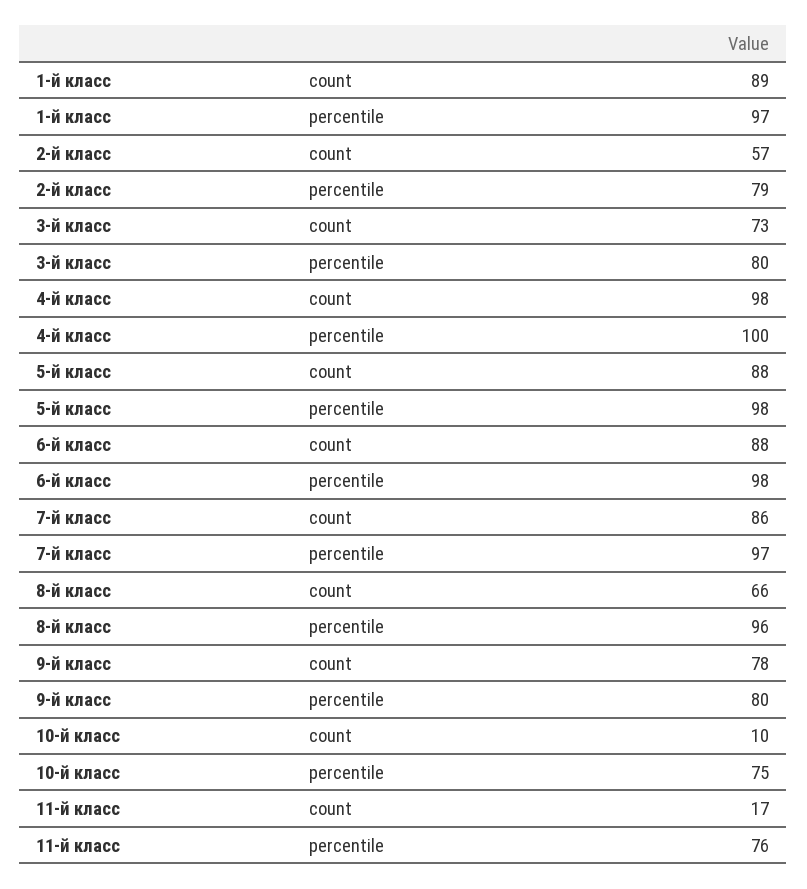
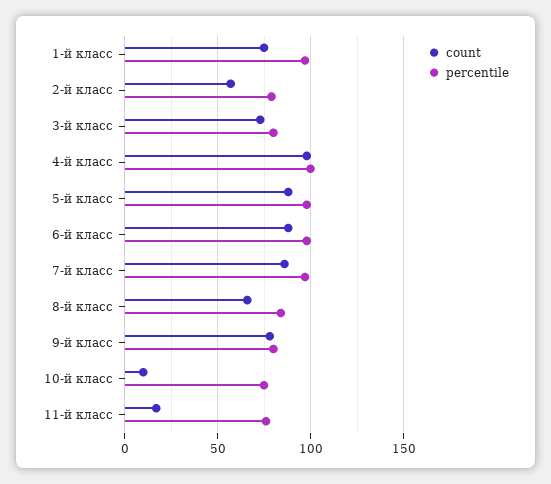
count, 1-й класс: 89 -> 75
percentile, 8-й класс: 96 -> 85

